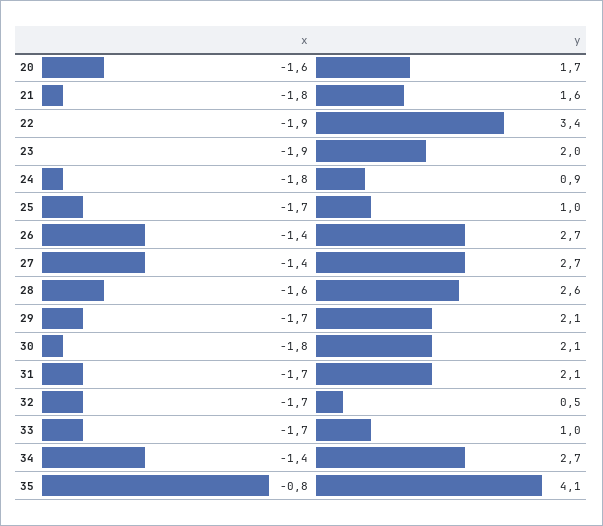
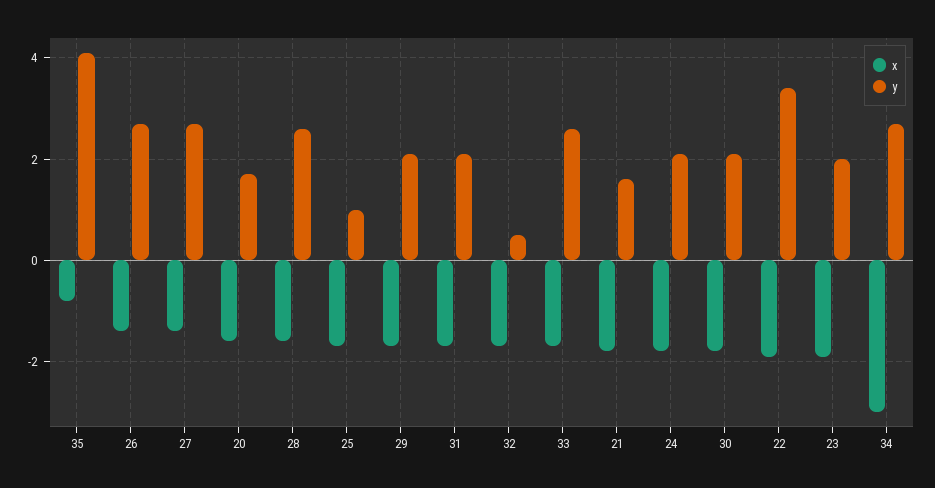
y, 24: 0.9 -> 2
y, 33: 1 -> 2.5
x, 34: -1.4 -> -3

